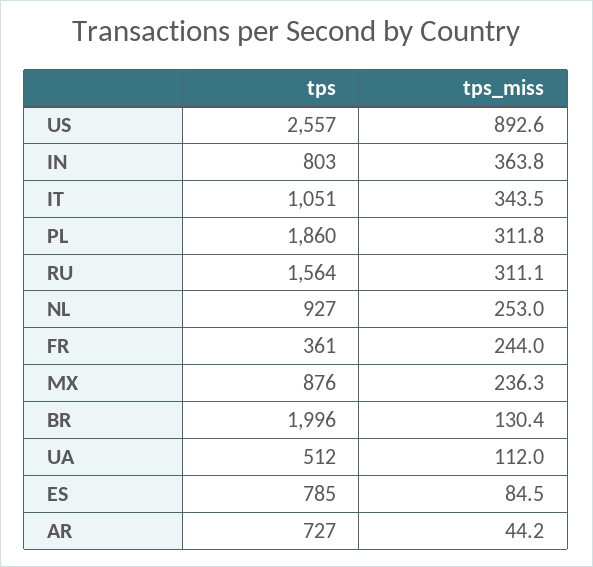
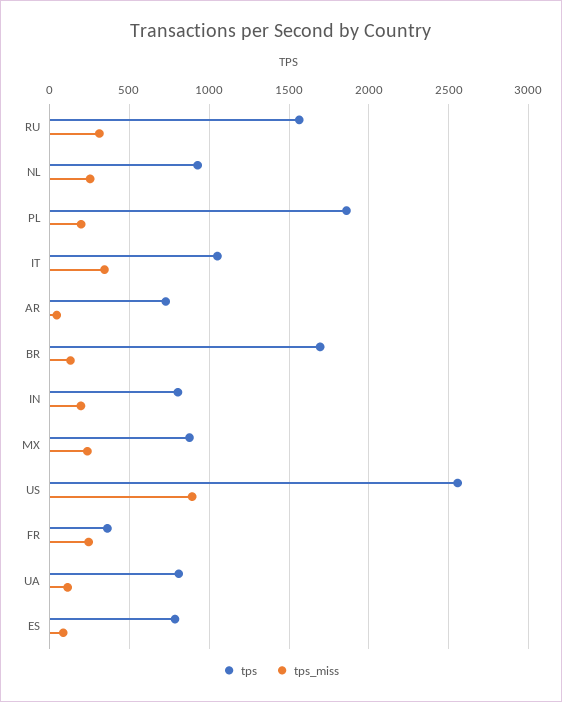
tps_miss, IN: 363.8 -> 200
tps_miss, PL: 311.8 -> 200
tps, BR: 1996 -> 1700
tps, UA: 512 -> 800

